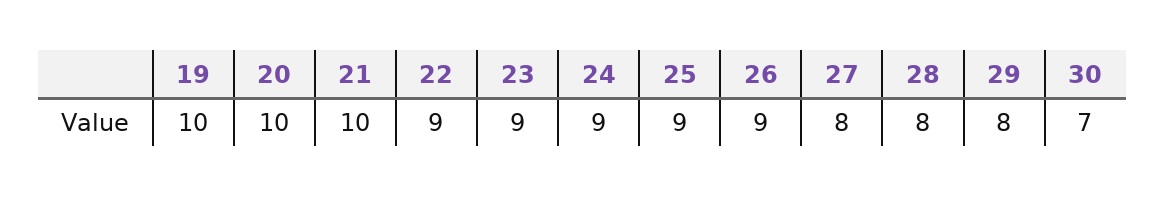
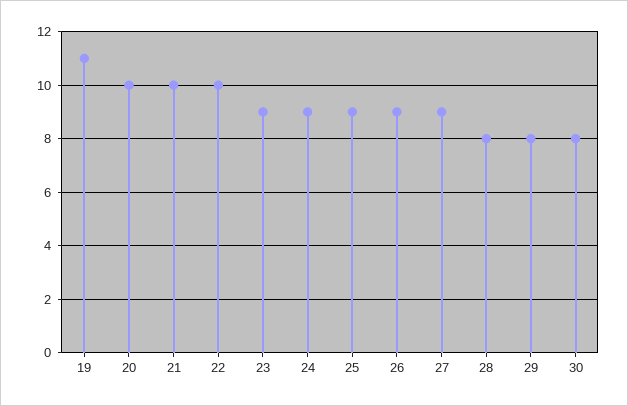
19: 10 -> 11
22: 9 -> 10
27: 8 -> 9
30: 7 -> 8

